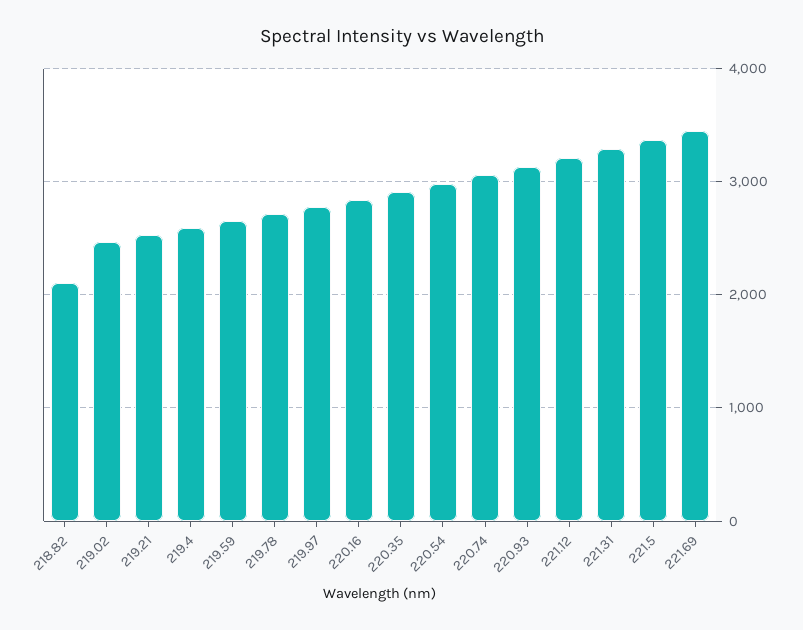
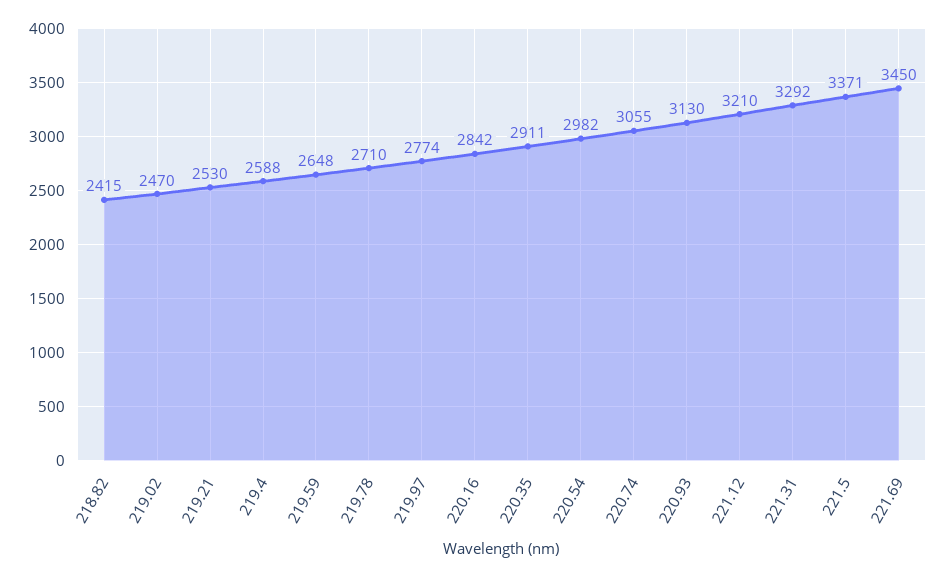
218.82: 2100 -> 2415

